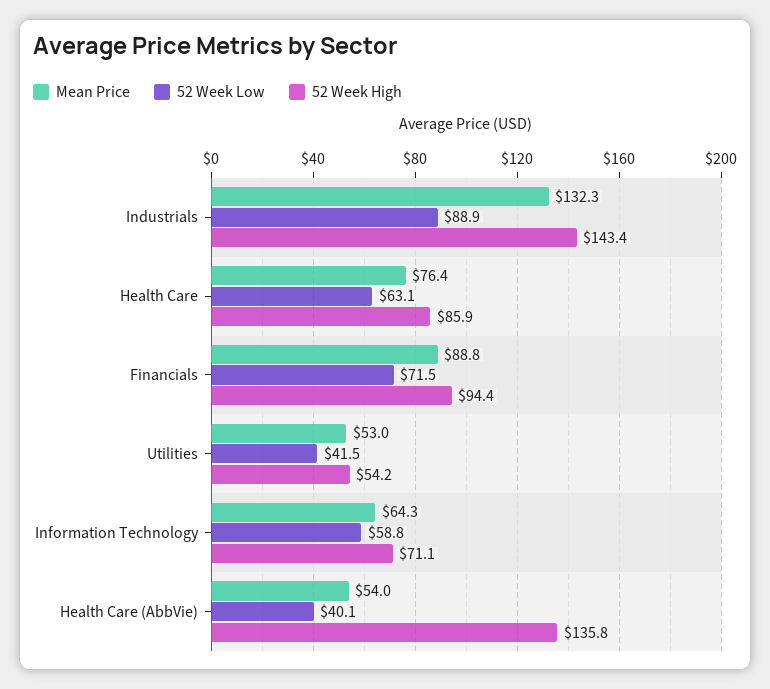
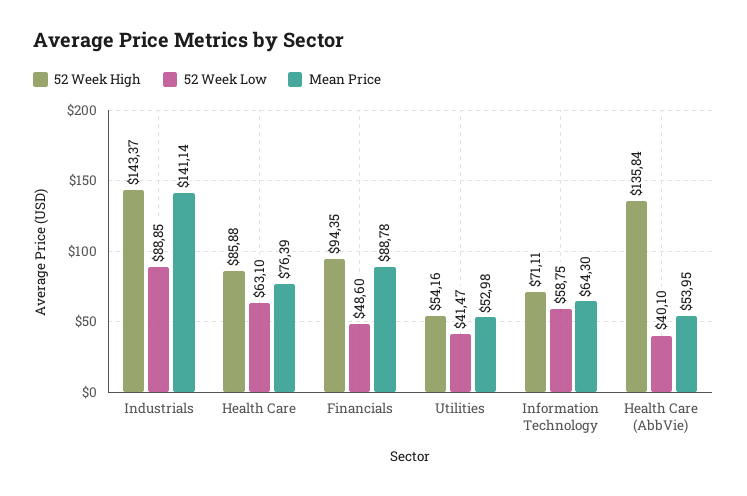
Mean Price, Industrials: 132.3 -> 141.14
52 Week Low, Financials: 71.5 -> 48.6

